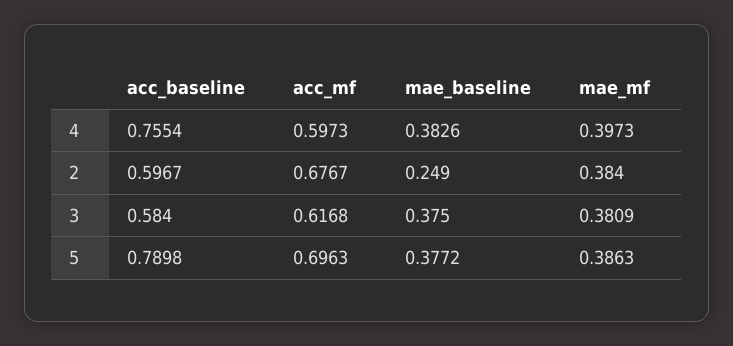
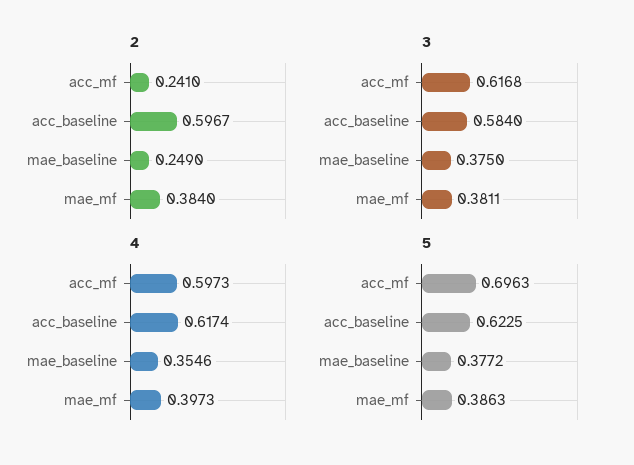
4, acc_baseline: 0.7554 -> 0.6174
4, mae_baseline: 0.3826 -> 0.3546
2, acc_mf: 0.6767 -> 0.241
3, mae_mf: 0.3809 -> 0.3811
5, acc_baseline: 0.7898 -> 0.6225

